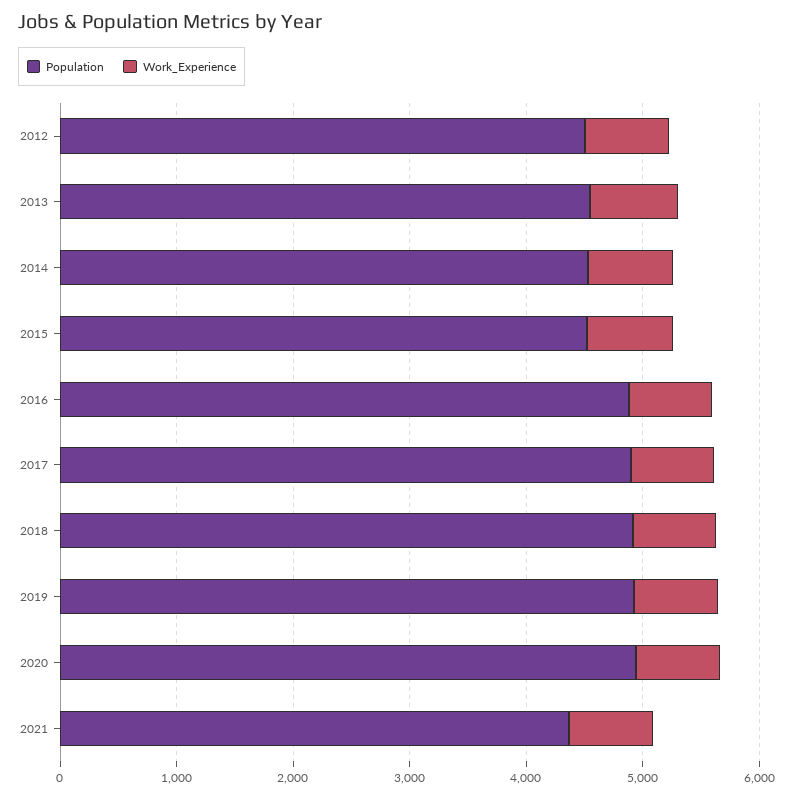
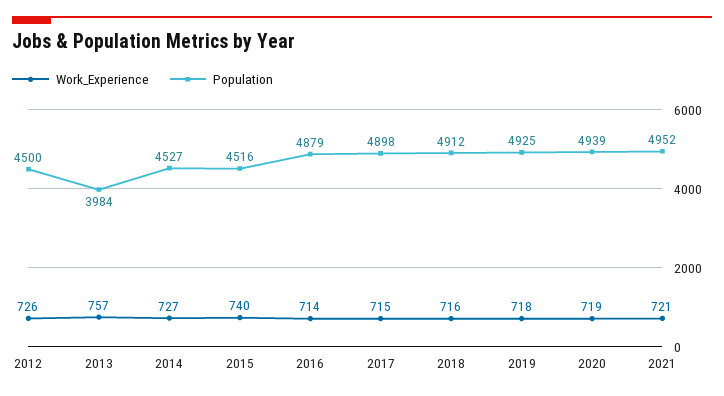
Population, 2013: 4600 -> 3984
Population, 2021: 4400 -> 4952

